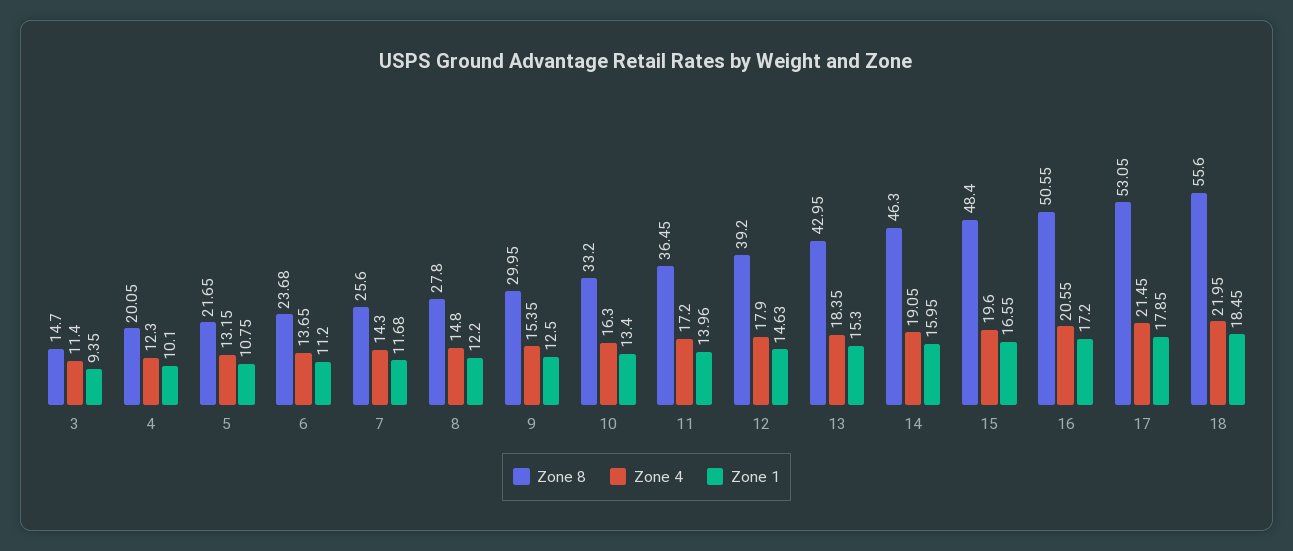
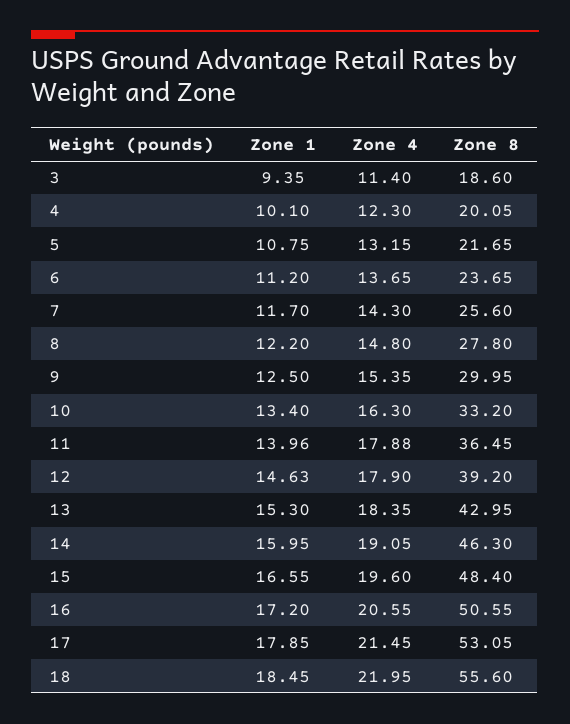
Zone 8, 3: 14.7 -> 18.6
Zone 8, 6: 23.68 -> 23.65
Zone 1, 7: 11.68 -> 11.7
Zone 4, 11: 17.2 -> 17.88

